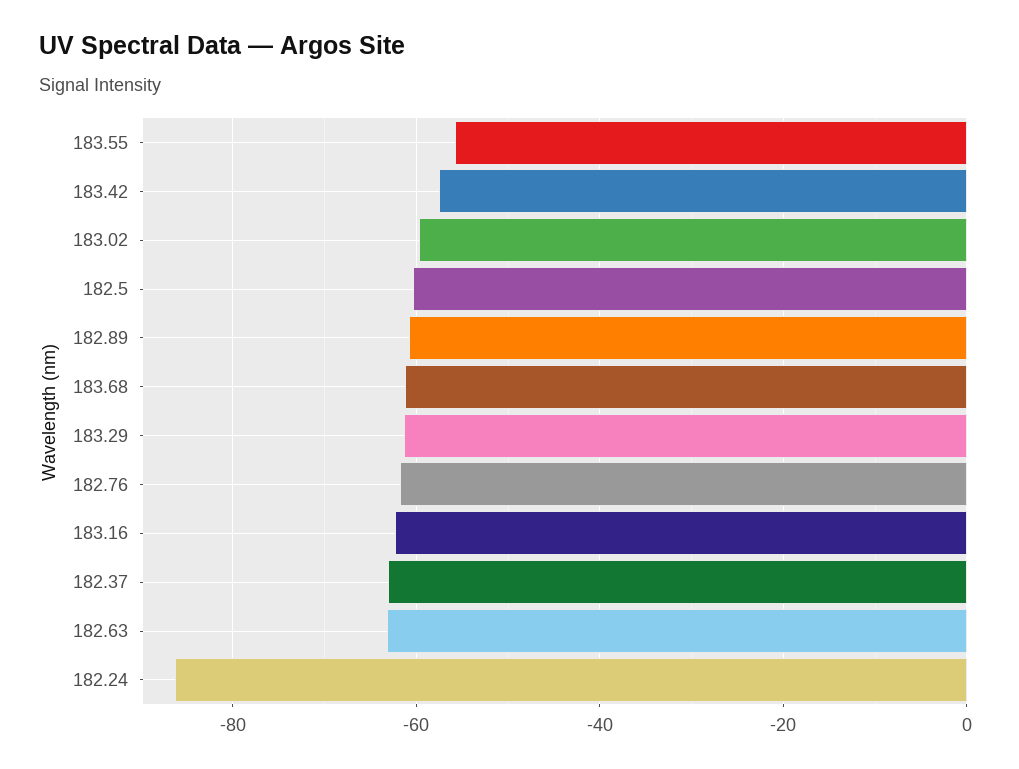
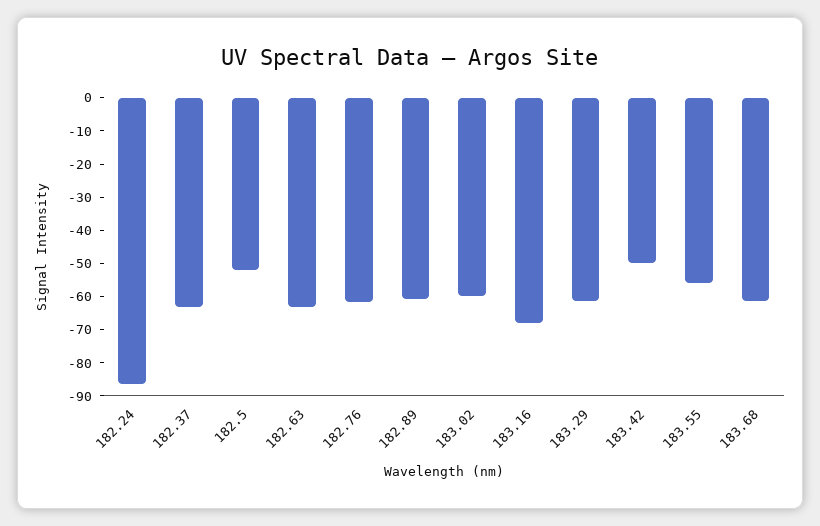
183.42: -58 -> -50
182.5: -60 -> -52.5
183.16: -62 -> -67.5

